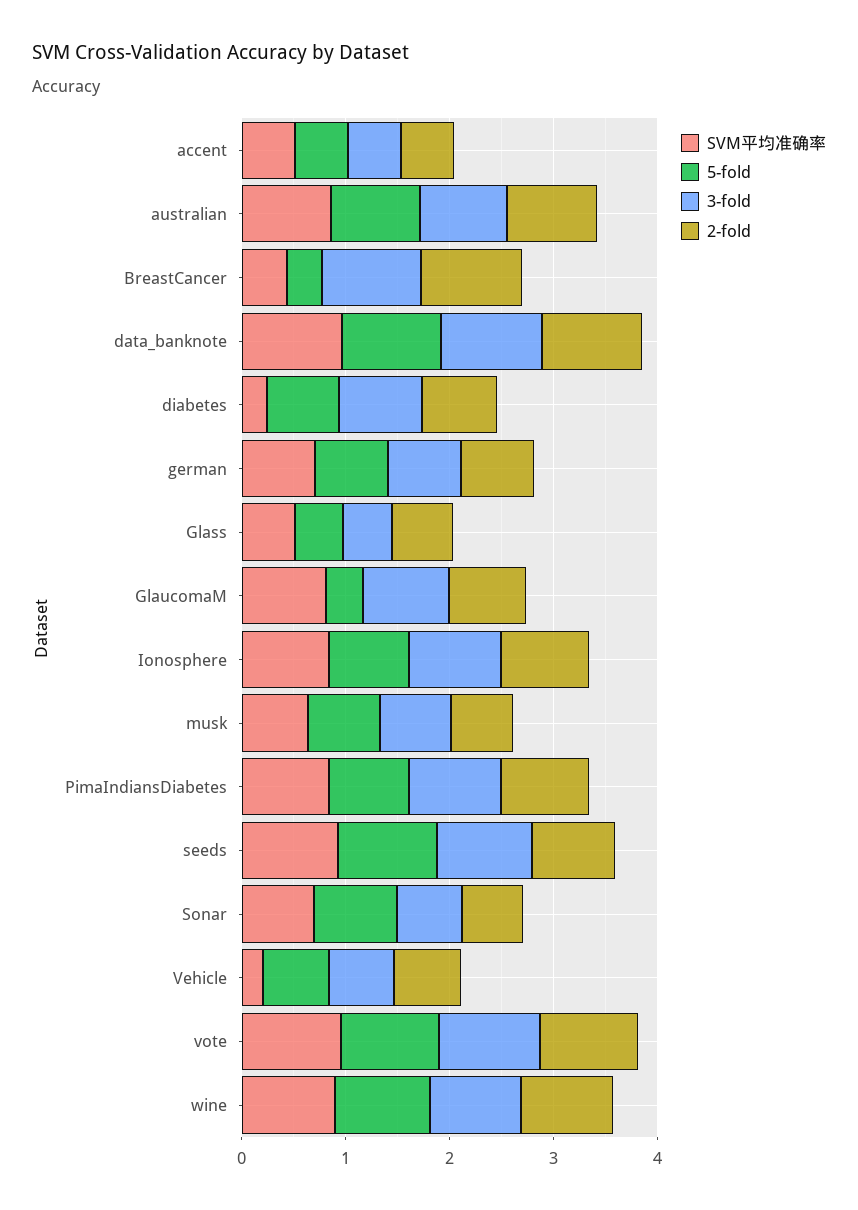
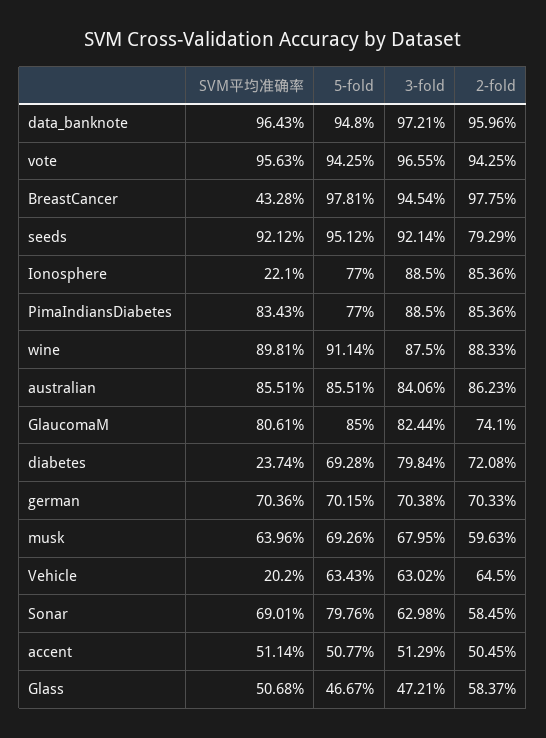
5-fold, BreastCancer: 0.4 -> 0.9781
5-fold, GlaucomaM: 0.4 -> 0.85
SVM平均准确率, Ionosphere: 0.8 -> 0.221

